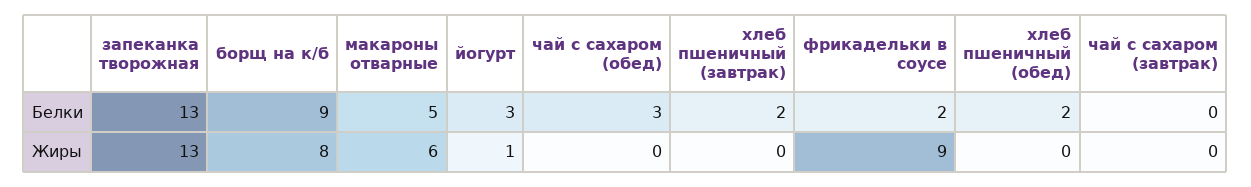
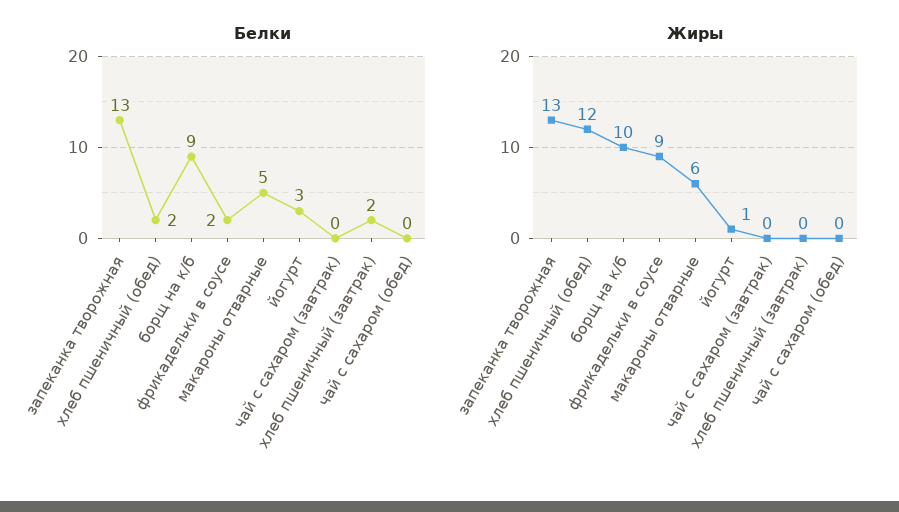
Белки, чай с сахаром (обед): 3 -> 0
Жиры, борщ на к/б: 8 -> 10
Жиры, хлеб пшеничный (обед): 0 -> 12

